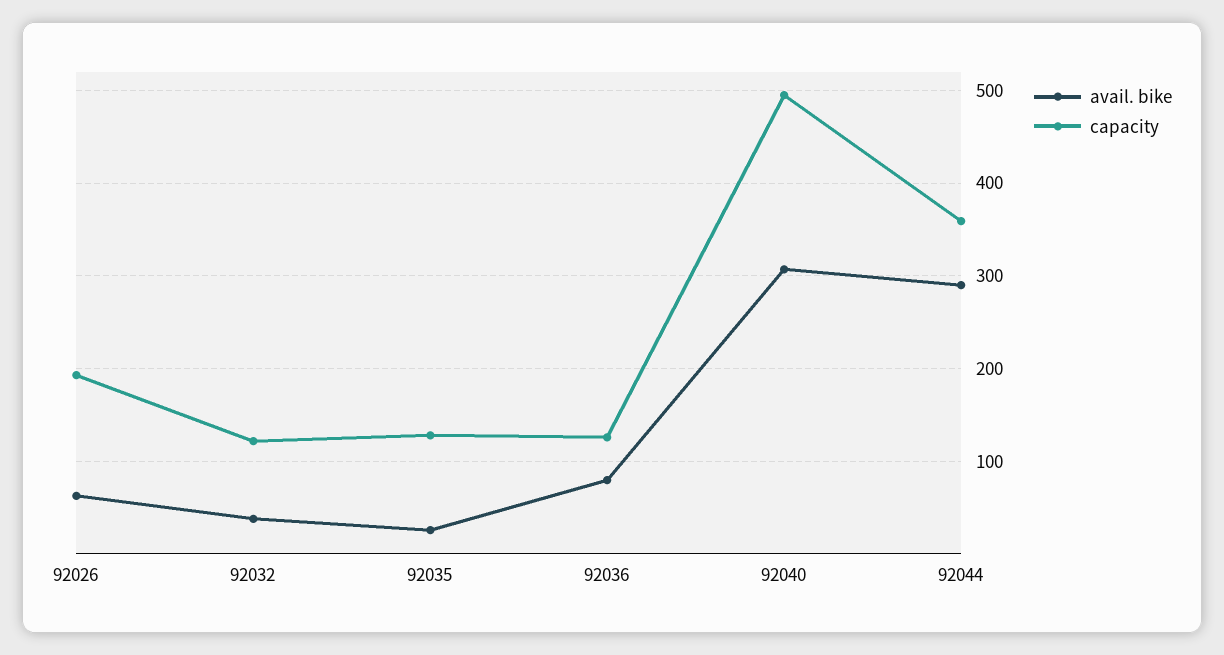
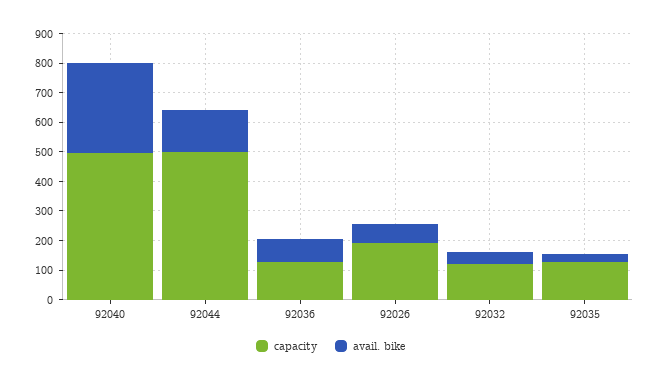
avail. bike, 92044: 290 -> 150
capacity, 92044: 360 -> 500

